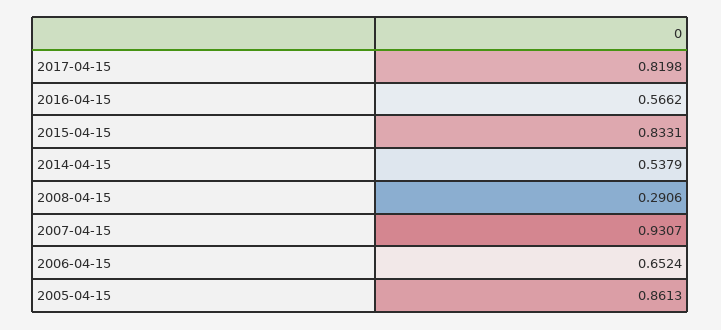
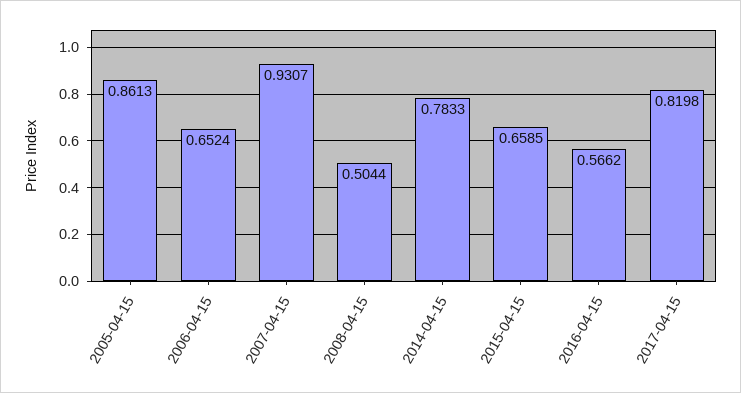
2015-04-15: 0.8331 -> 0.6585
2014-04-15: 0.5379 -> 0.7833
2008-04-15: 0.2906 -> 0.5044

